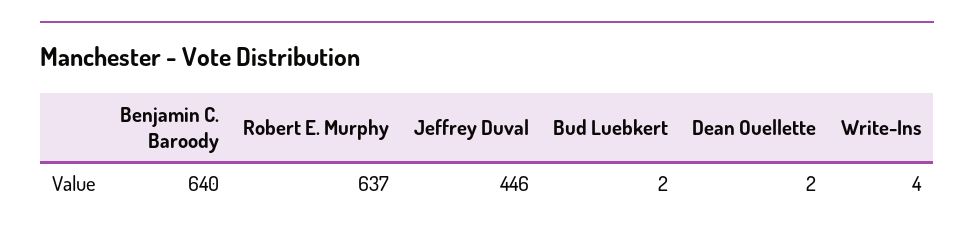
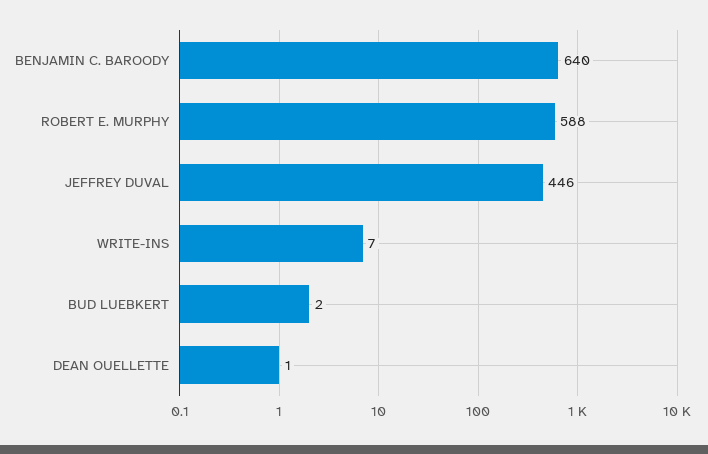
Robert E. Murphy: 637 -> 588
Dean Ouellette: 2 -> 1
Write-Ins: 4 -> 7

